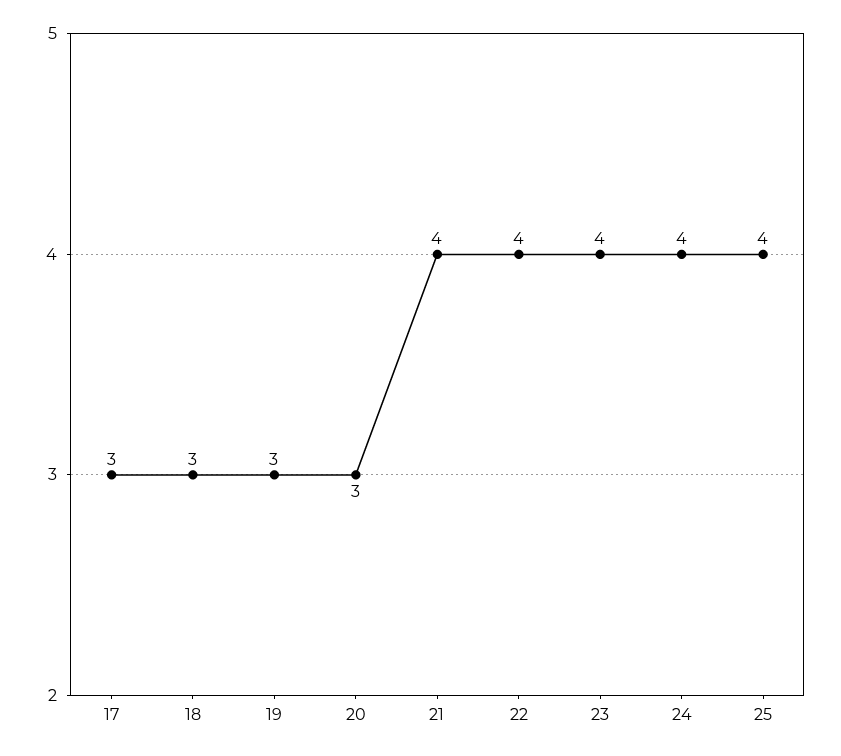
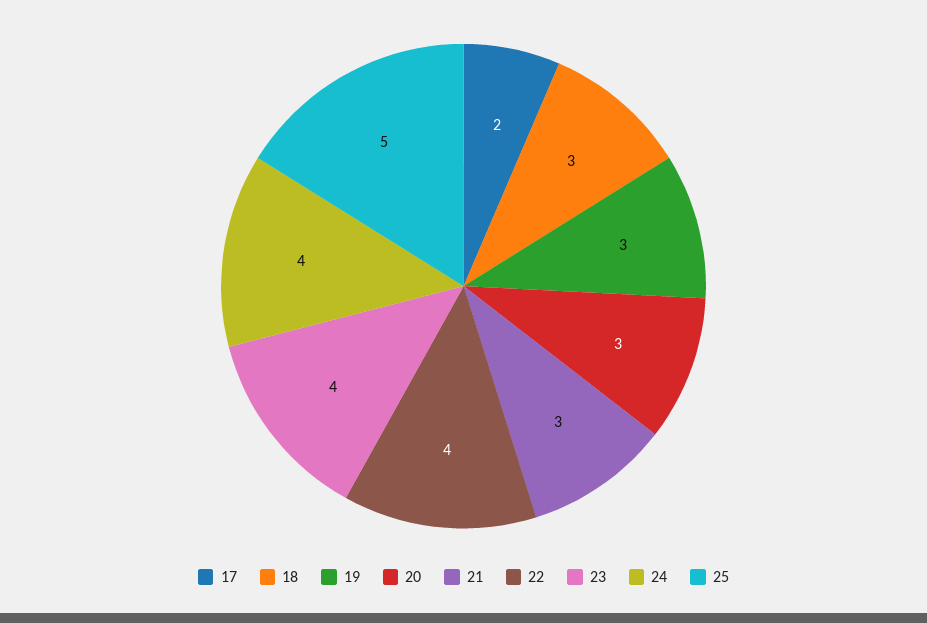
17: 3 -> 2
21: 4 -> 3
25: 4 -> 5

